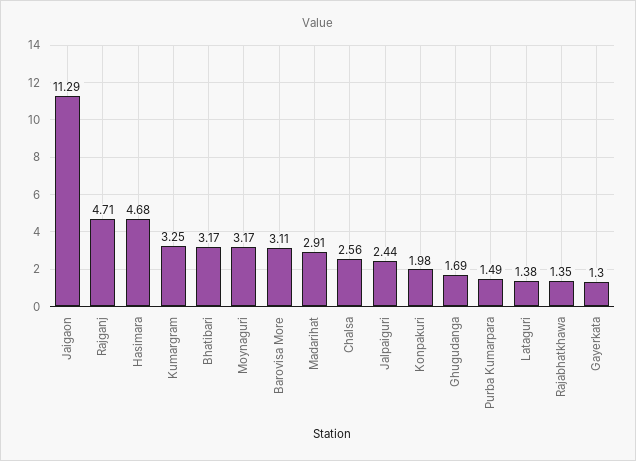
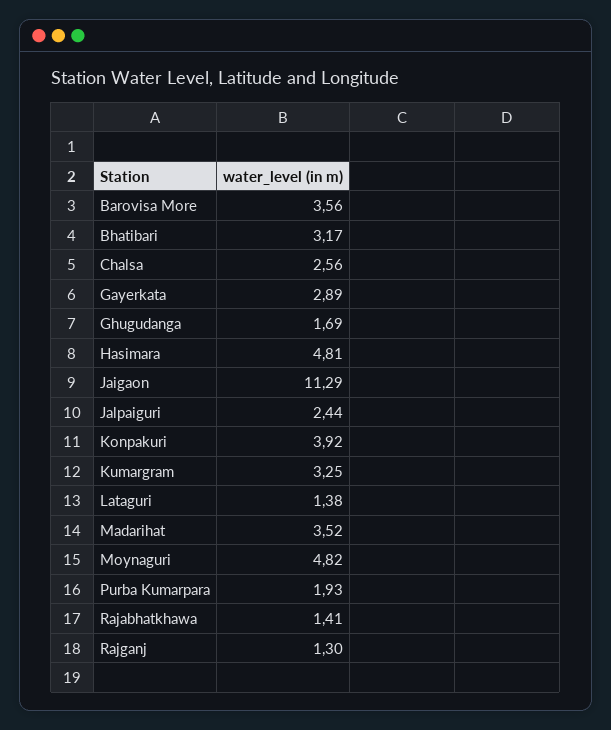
Rajganj: 4.71 -> 1.3
Hasimara: 4.68 -> 4.81
Moynaguri: 3.17 -> 4.82
Barovisa More: 3.11 -> 3.56
Madarihat: 2.91 -> 3.52
Konpakuri: 1.98 -> 3.92
Purba Kumarpara: 1.49 -> 1.93
Rajabhatkhawa: 1.35 -> 1.41
Gayerkata: 1.3 -> 2.89

